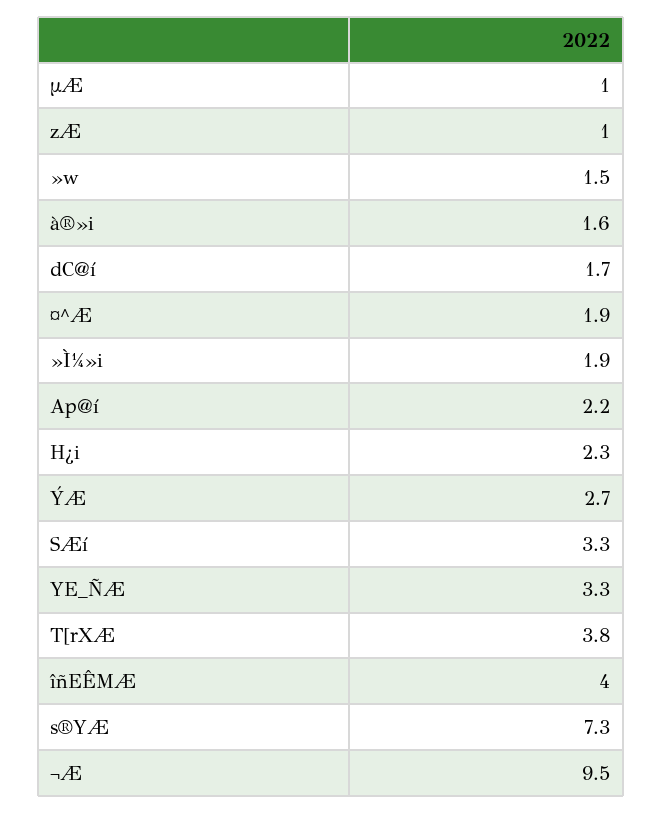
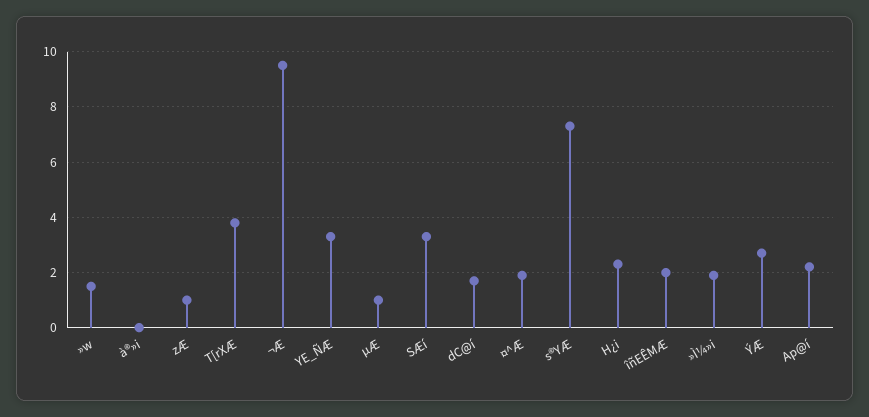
à®»i: 1.6 -> 0
îñEÊMÆ: 4 -> 2

